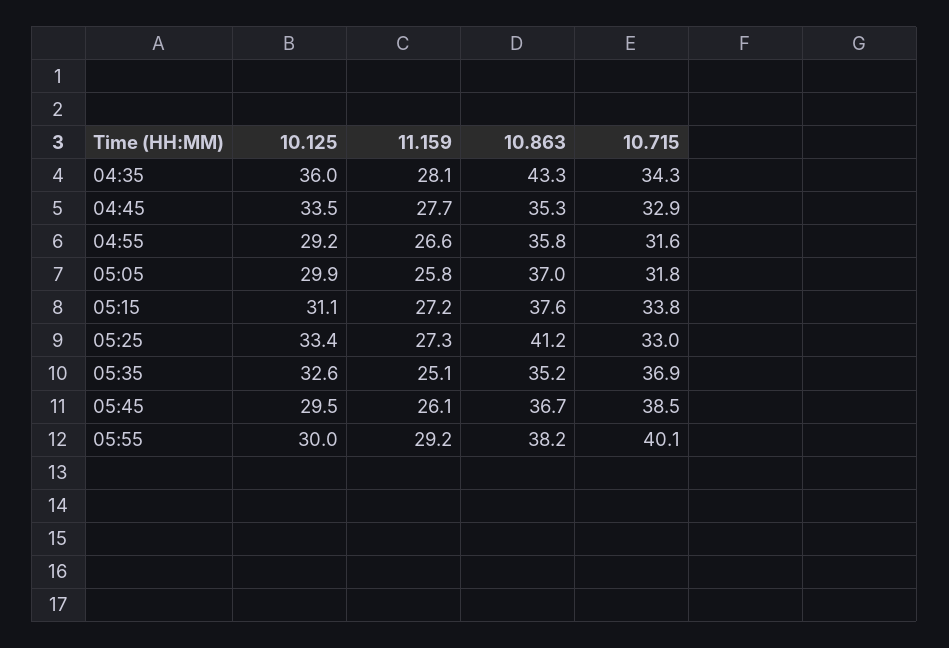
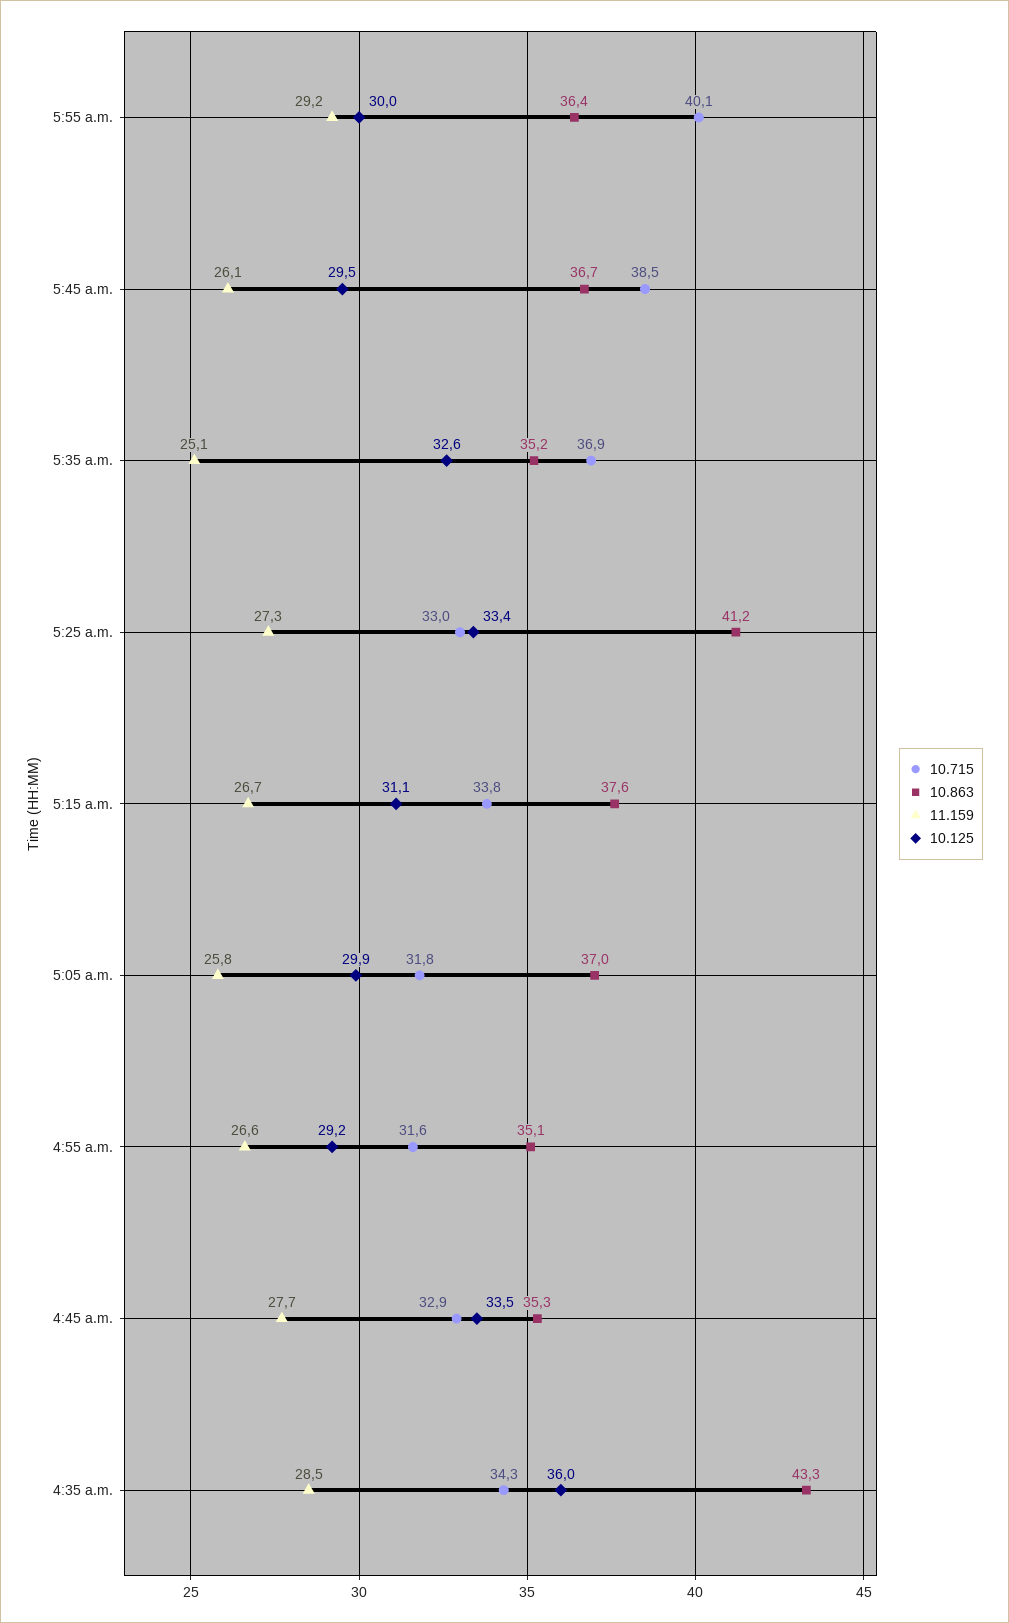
11.159, 04:35: 28.1 -> 28.5
10.863, 04:55: 35.8 -> 35.1
11.159, 05:15: 27.2 -> 26.7
10.863, 05:55: 38.2 -> 36.4

